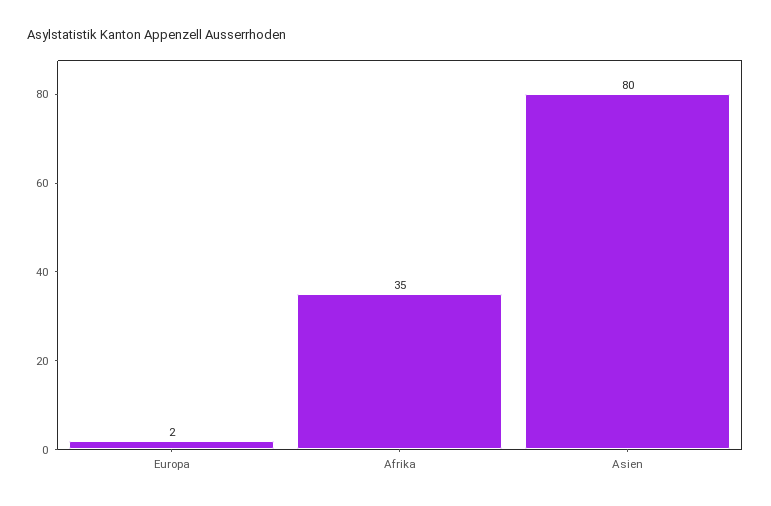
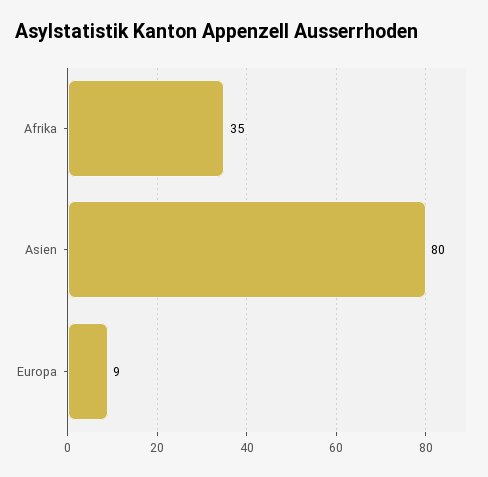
Europa: 2 -> 9

